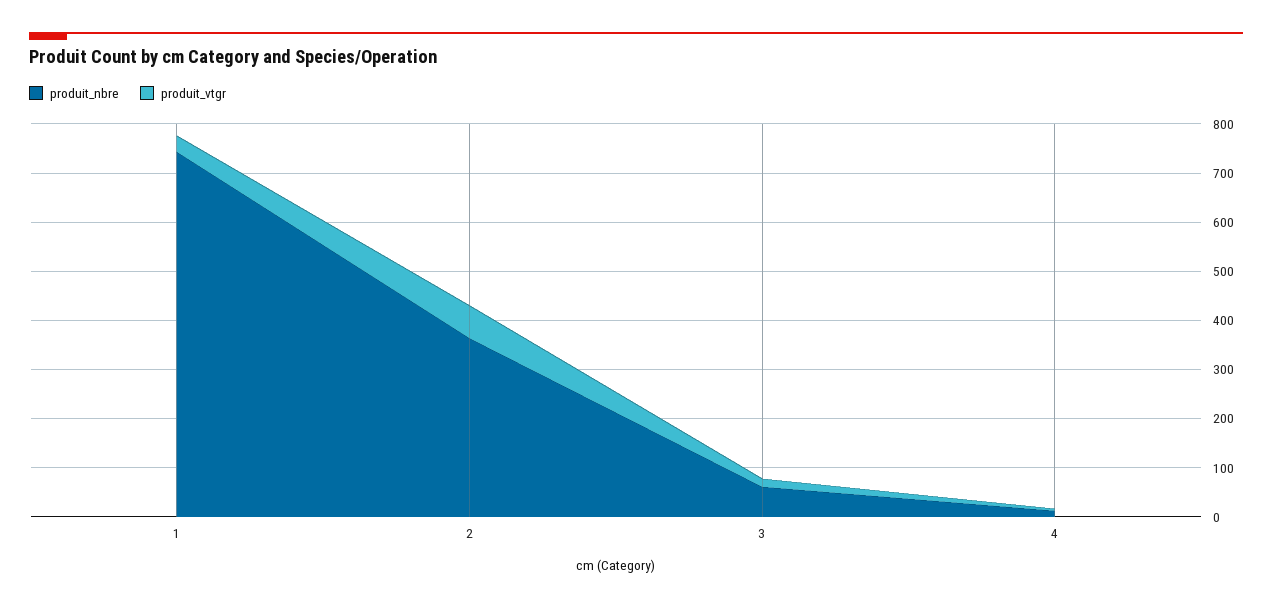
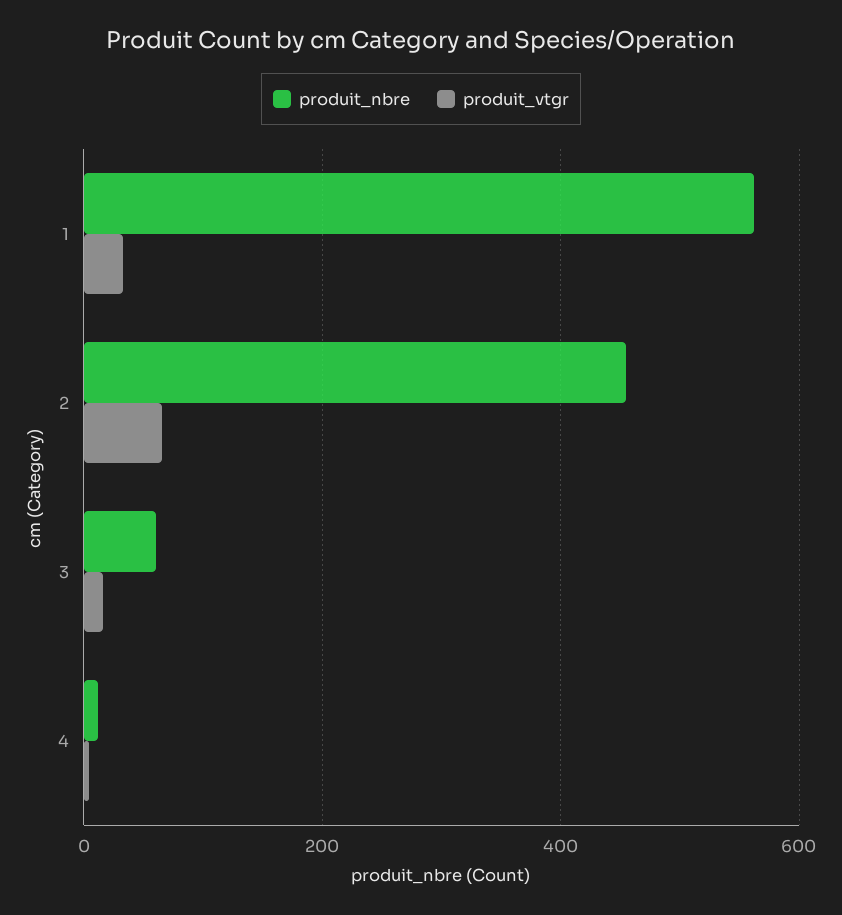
produit_nbre, 1: 740 -> 560
produit_nbre, 2: 360 -> 460

